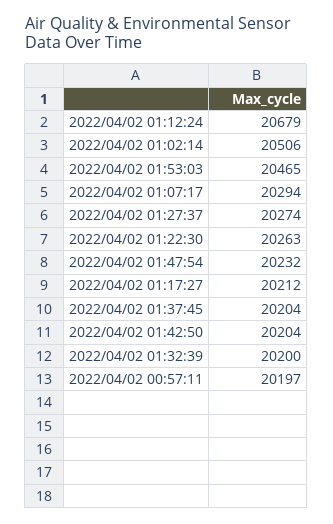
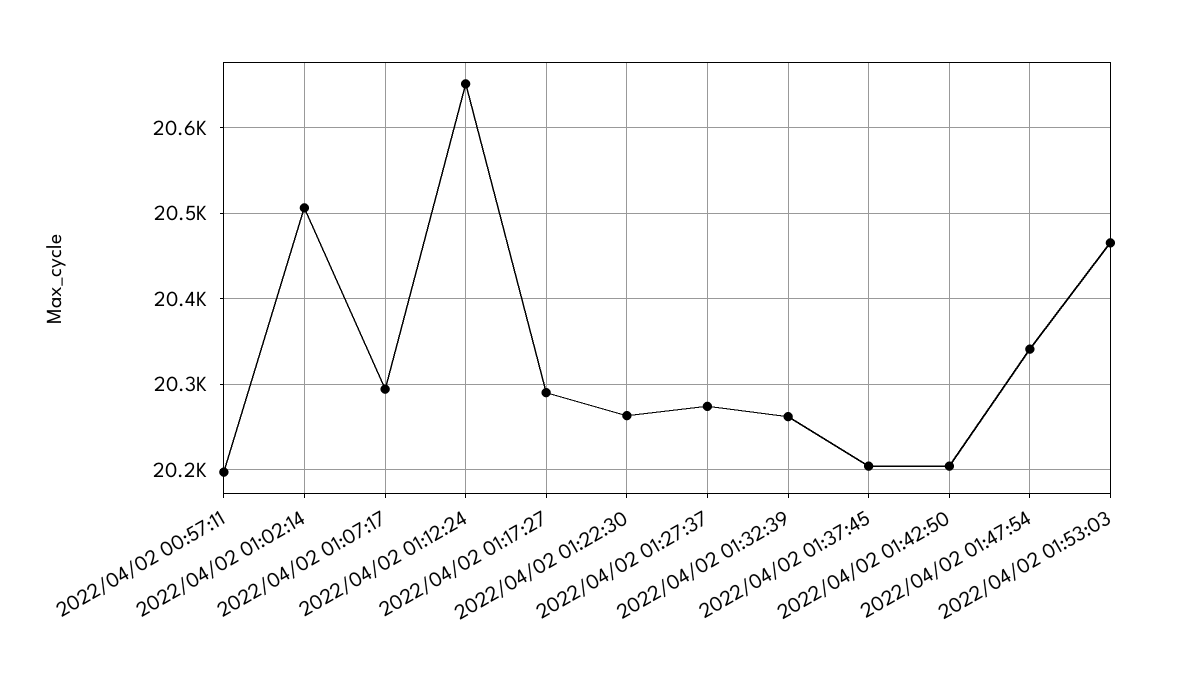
2022/04/02 01:12:24: 20679 -> 20650
2022/04/02 01:47:54: 20232 -> 20340
2022/04/02 01:17:27: 20212 -> 20290
2022/04/02 01:32:39: 20200 -> 20260

